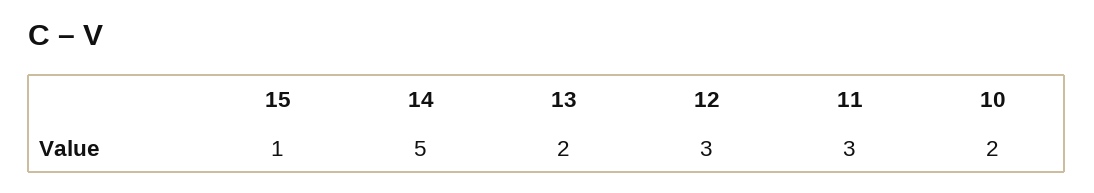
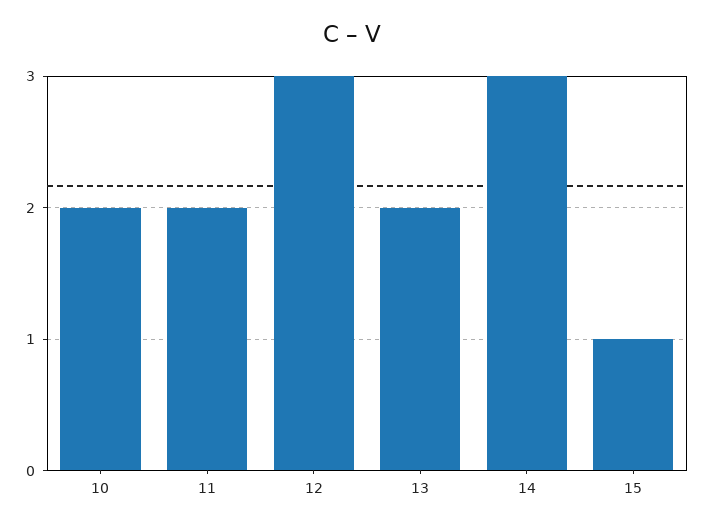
14: 5 -> 3
11: 3 -> 2

